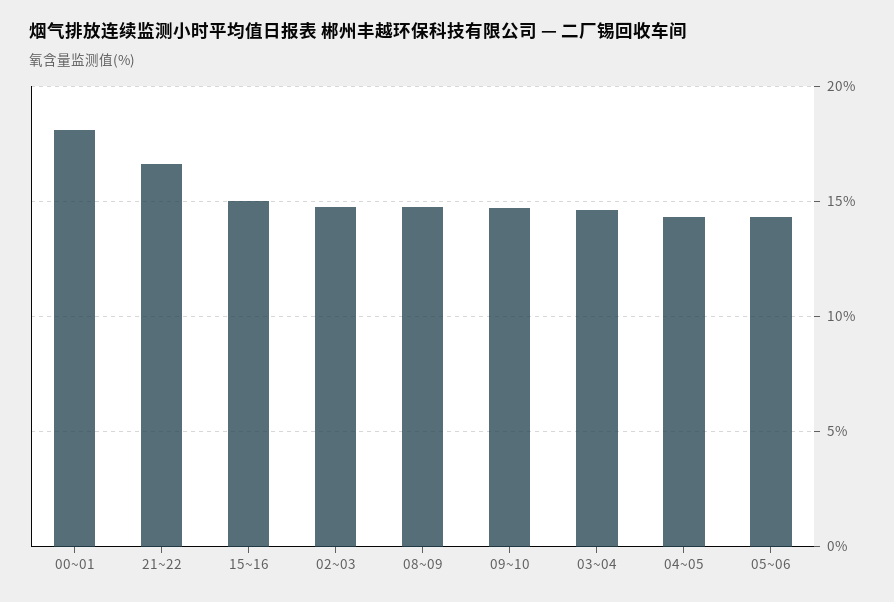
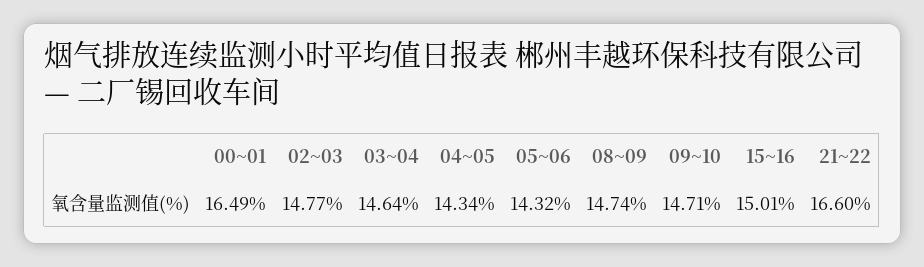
00~01: 18 -> 16.49

